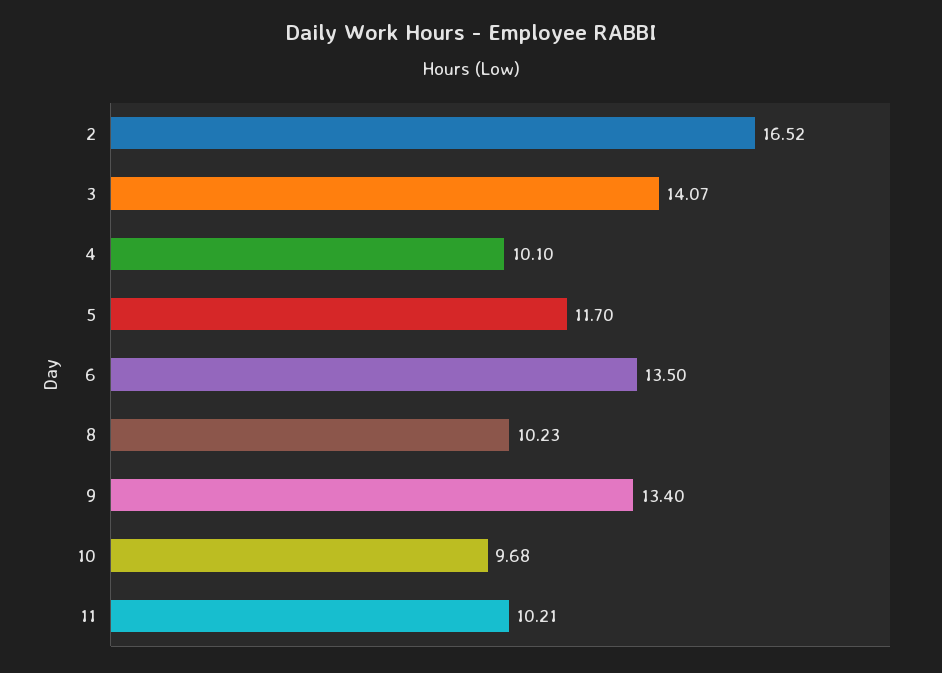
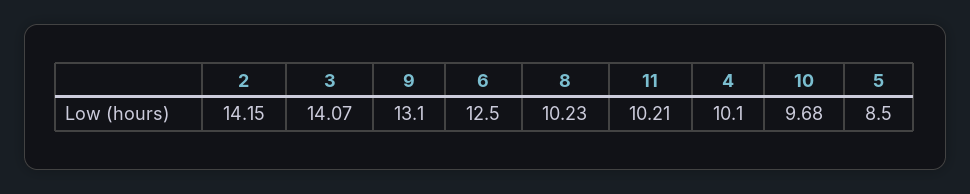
2: 16.52 -> 14.15
5: 11.7 -> 8.5
6: 13.5 -> 12.5
9: 13.4 -> 13.1

